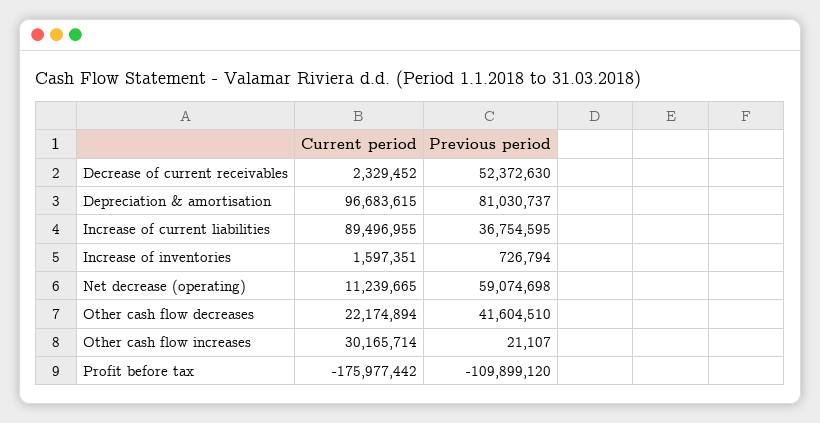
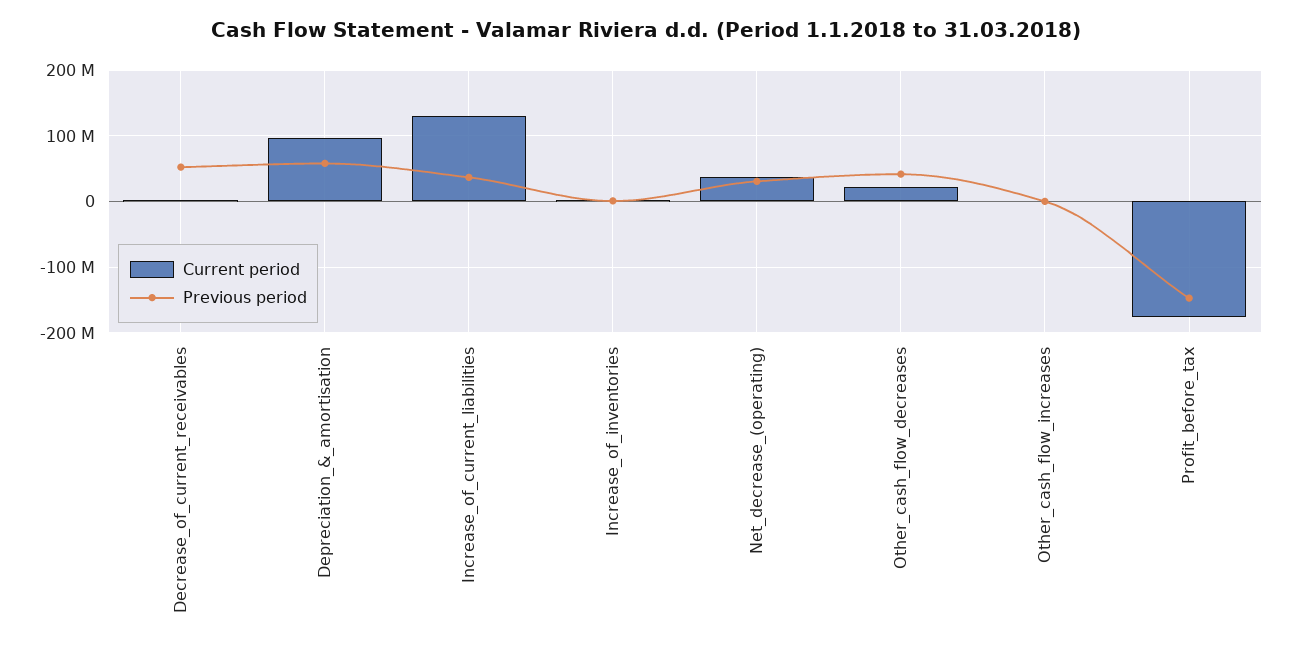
Previous period, Depreciation & amortisation: 81030737 -> 60000000
Current period, Increase of current liabilities: 89496955 -> 130000000
Current period, Net decrease (operating): 11239665 -> 40000000
Previous period, Net decrease (operating): 59074698 -> 30000000
Current period, Other cash flow increases: 30165714 -> 0
Previous period, Profit before tax: -109899120 -> -150000000

